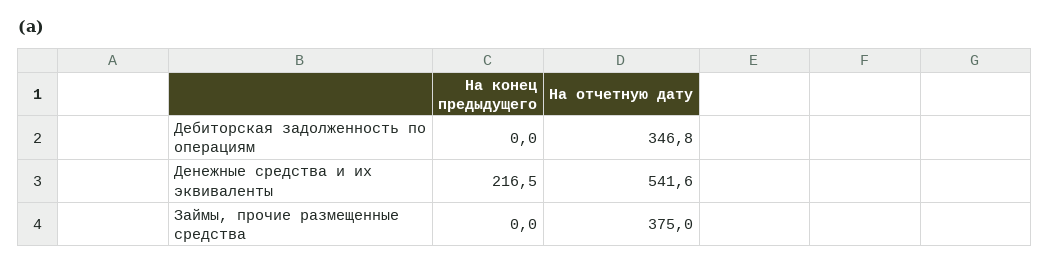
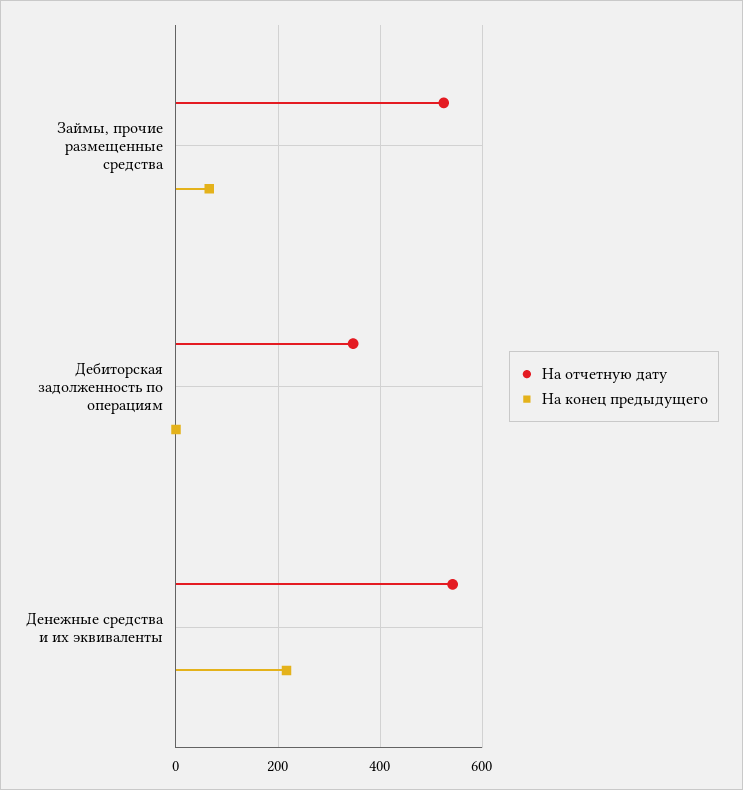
На конец предыдущего, Займы, прочие размещенные средства: 0 -> 60
На отчетную дату, Займы, прочие размещенные средства: 375 -> 520

